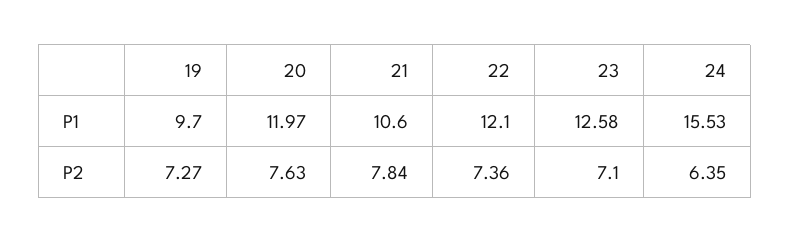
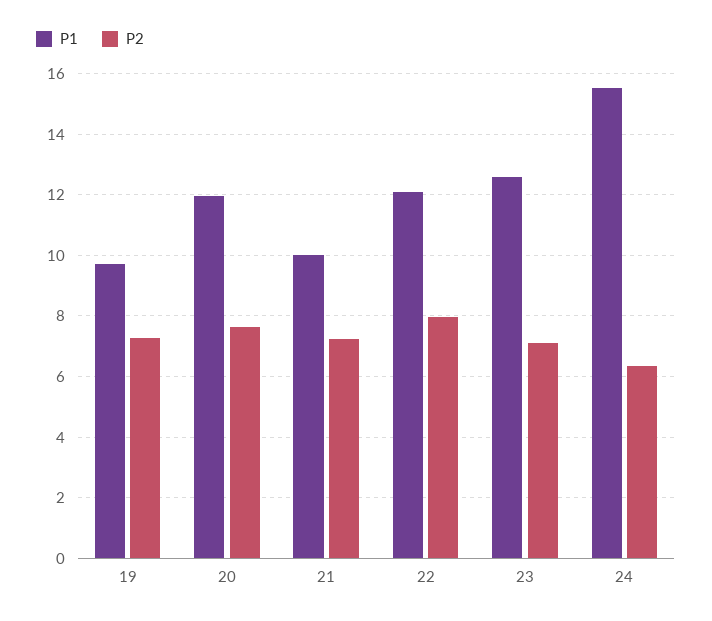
P1, 21: 10.6 -> 10
P2, 21: 7.84 -> 7.2
P2, 22: 7.36 -> 8

